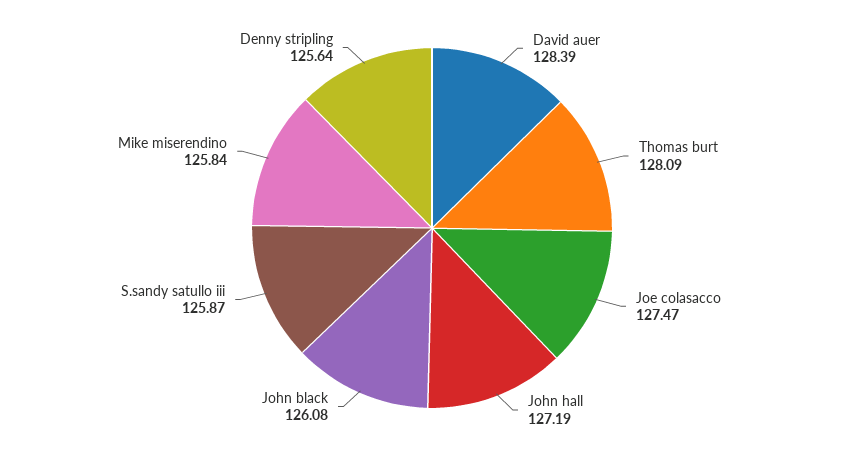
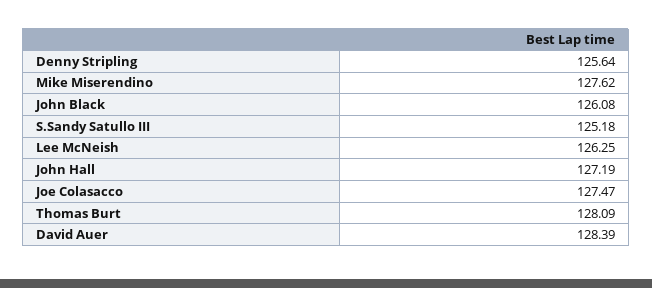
S.sandy satullo iii: 125.87 -> 125.18
Mike miserendino: 125.84 -> 127.62
Lee McNeish: none -> 126.25

